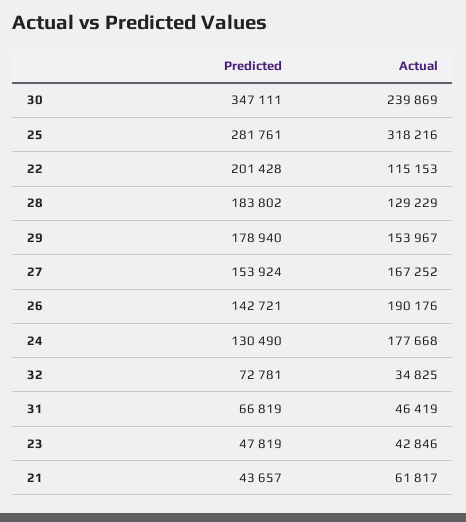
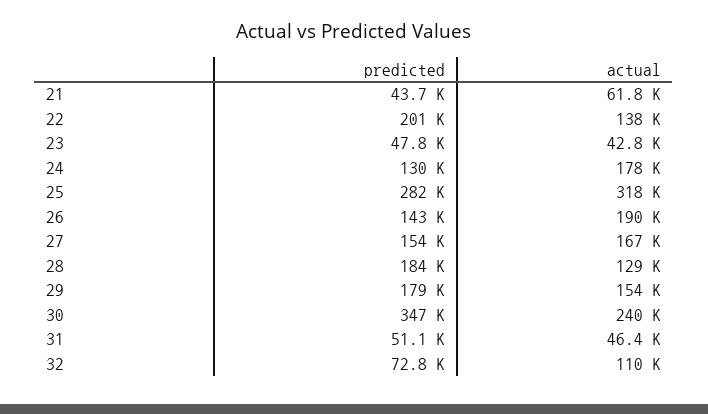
Actual, 22: 115153 -> 138000
Actual, 32: 34825 -> 110000
Predicted, 31: 66819 -> 51100

